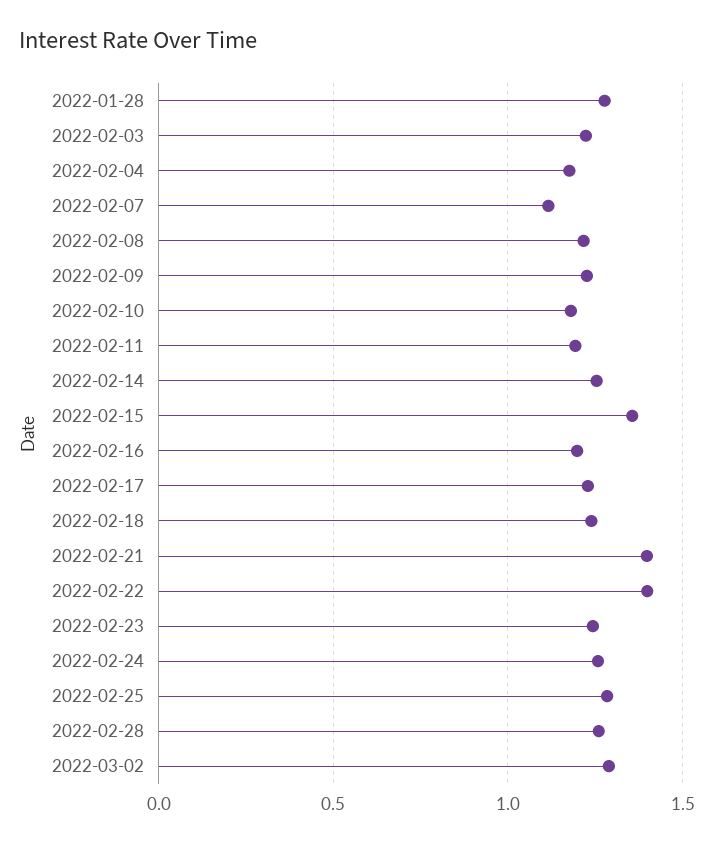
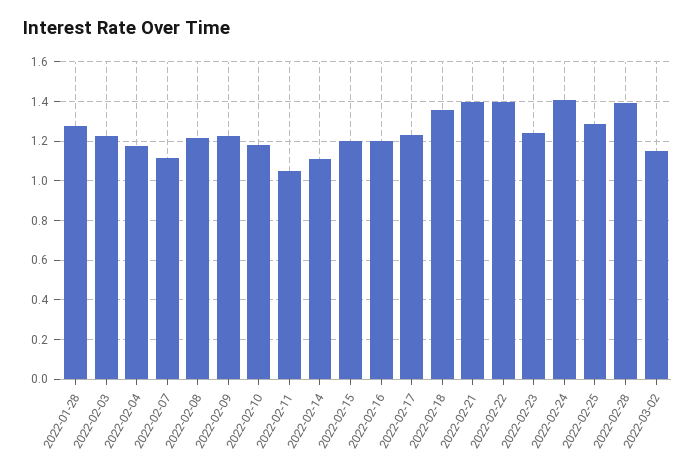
2022-02-11: 1.2 -> 1.05
2022-02-14: 1.25 -> 1.1
2022-02-15: 1.35 -> 1.2
2022-02-18: 1.25 -> 1.35
2022-02-24: 1.25 -> 1.4
2022-02-28: 1.25 -> 1.4
2022-03-02: 1.3 -> 1.15

